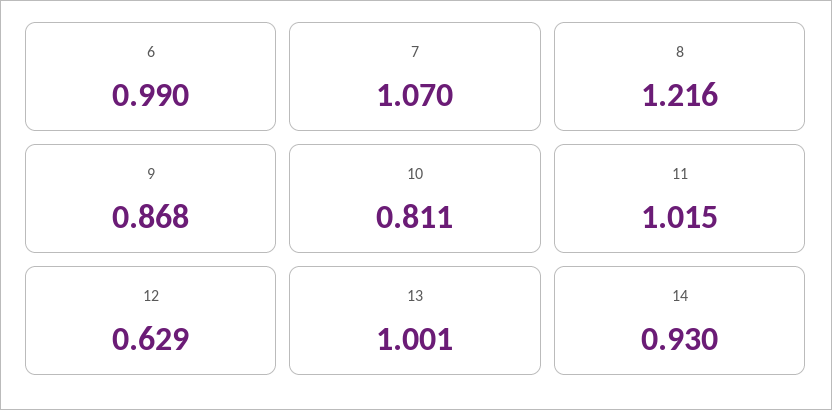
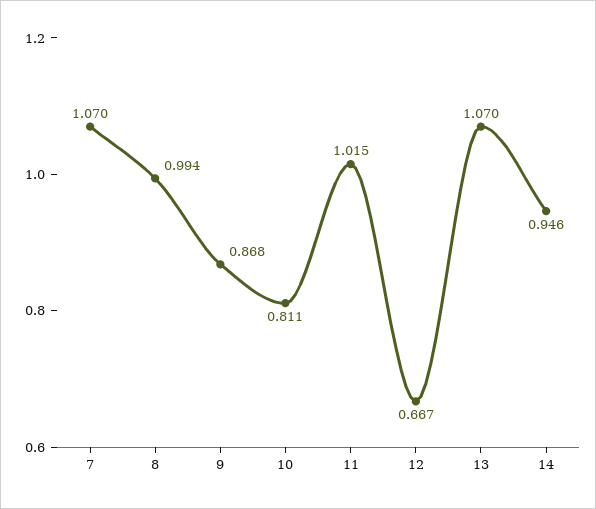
6: 0.99 -> none
8: 1.216 -> 0.994
12: 0.629 -> 0.667
13: 1.001 -> 1.07
14: 0.93 -> 0.946

